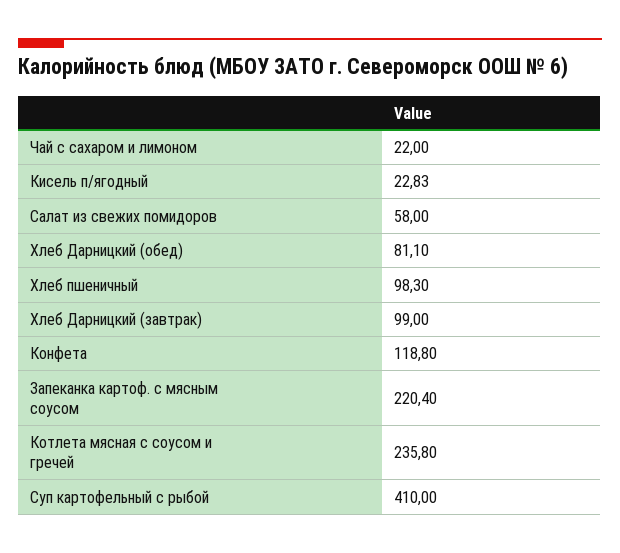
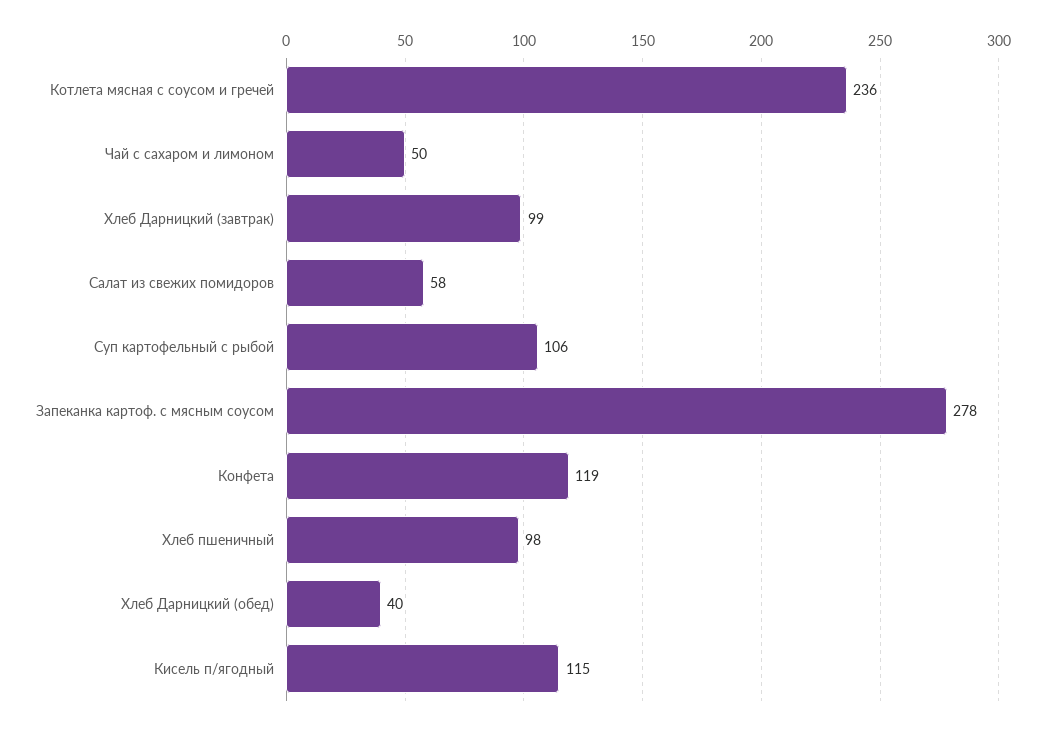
Чай с сахаром и лимоном: 22 -> 50
Кисель п/ягодный: 22.83 -> 115
Хлеб Дарницкий (обед): 81.1 -> 40
Запеканка картоф. с мясным соусом: 220.4 -> 278
Суп картофельный с рыбой: 410 -> 106

